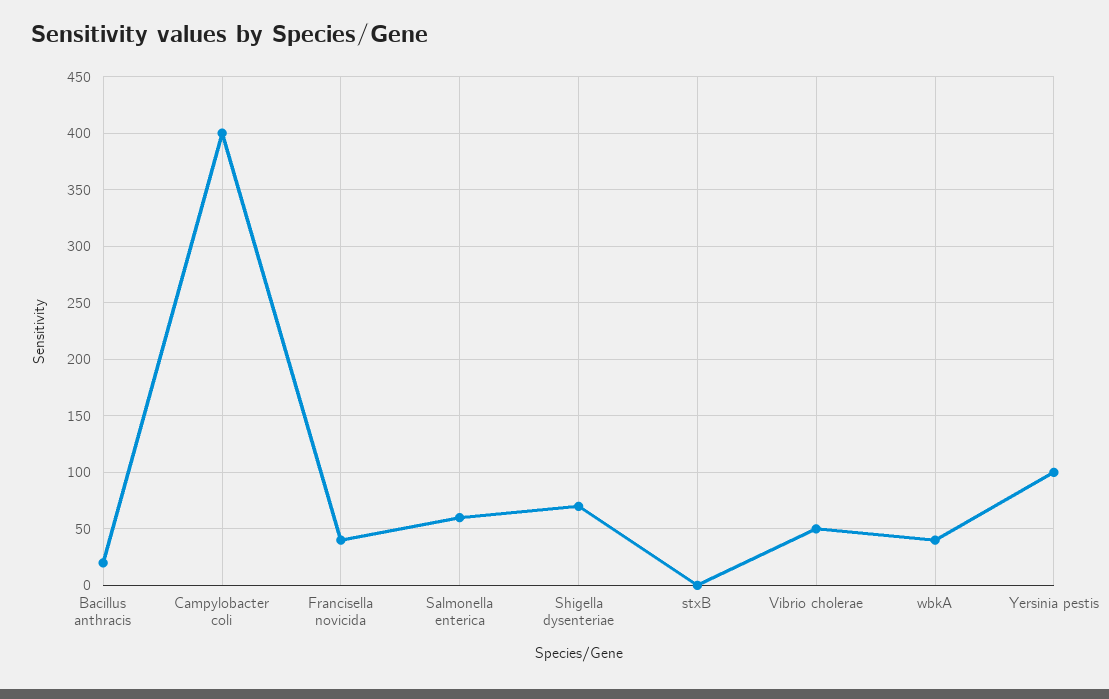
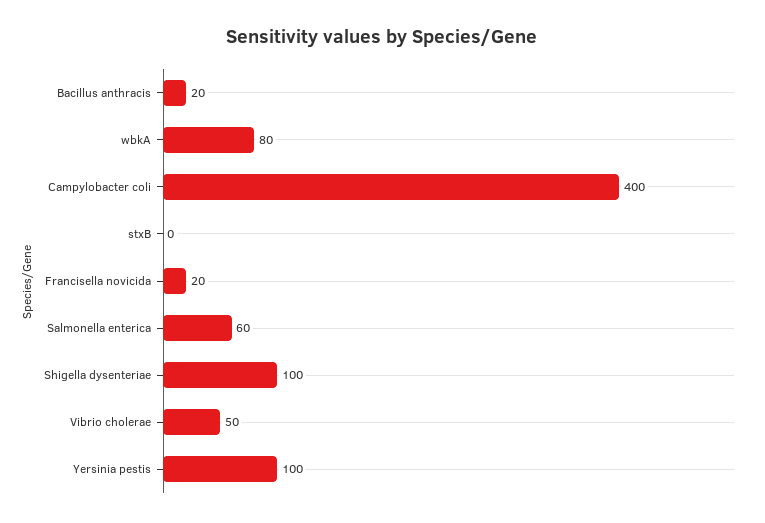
Francisella novicida: 40 -> 20
Shigella dysenteriae: 70 -> 100
wbkA: 40 -> 80

